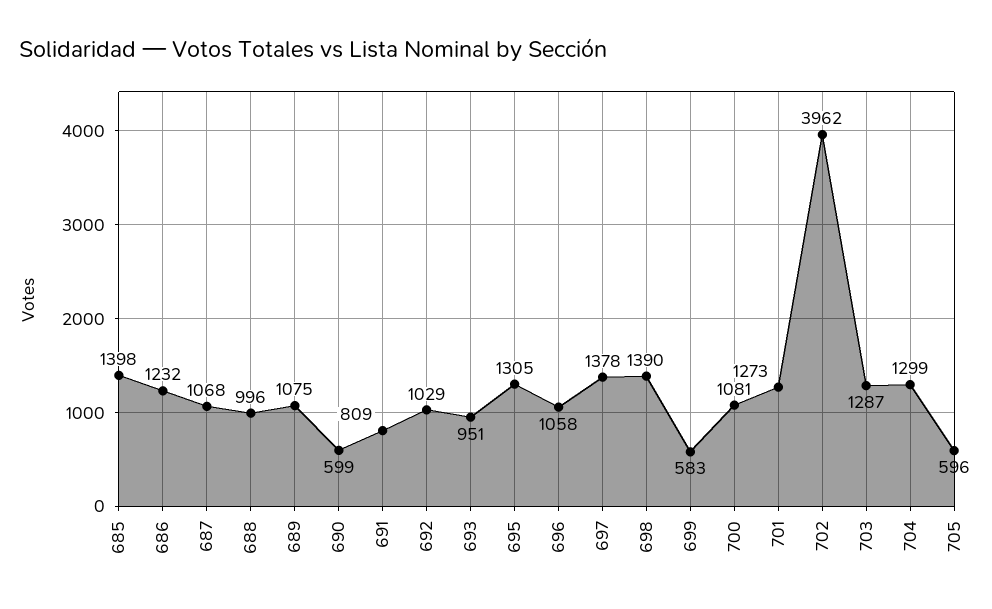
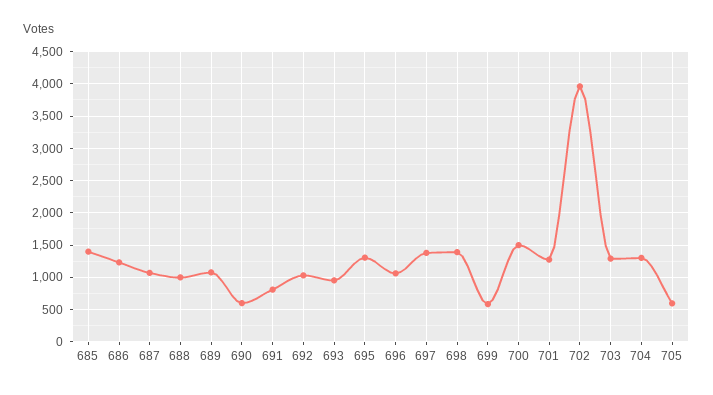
700: 1081 -> 1500

